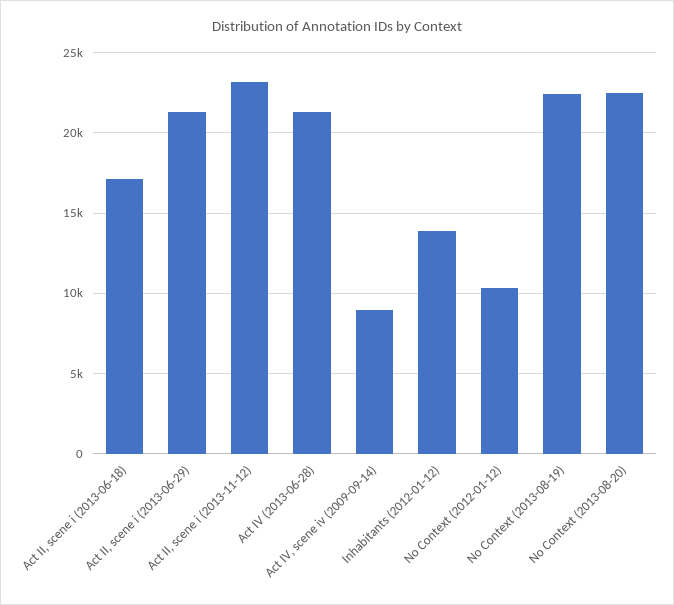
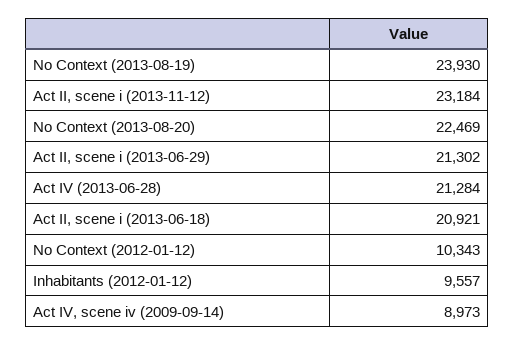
Act II, scene i (2013-06-18): 17000 -> 20921
Inhabitants (2012-01-12): 14000 -> 9557
No Context (2013-08-19): 22500 -> 23930

